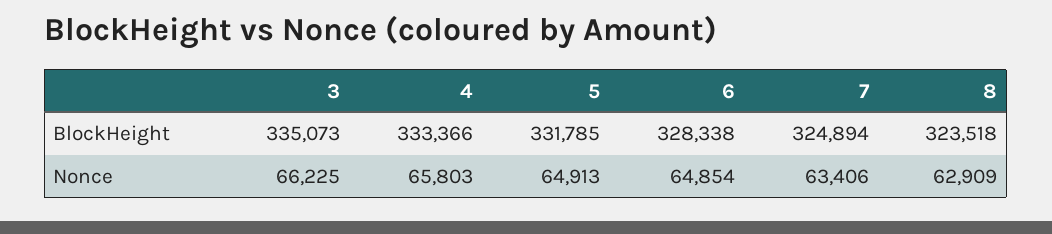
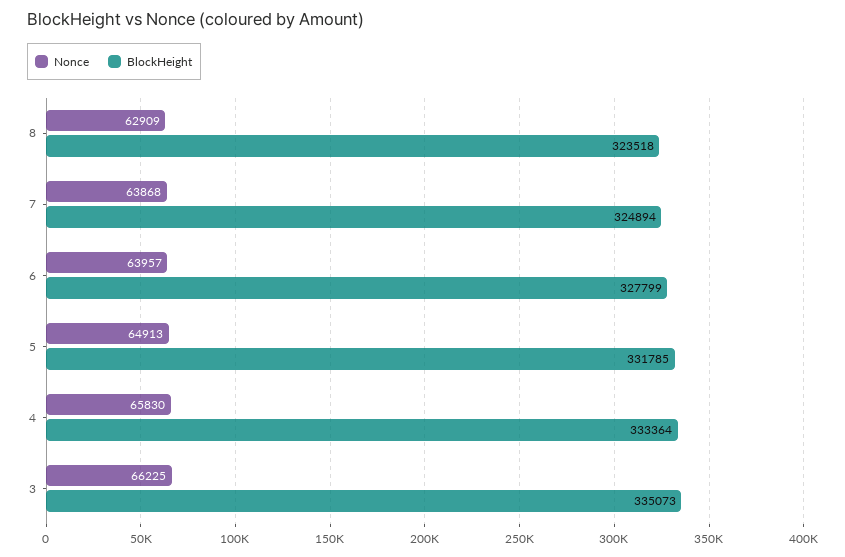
BlockHeight, 4: 333366 -> 333364
BlockHeight, 6: 328338 -> 327799
Nonce, 4: 65803 -> 65830
Nonce, 6: 64854 -> 63957
Nonce, 7: 63406 -> 63868

